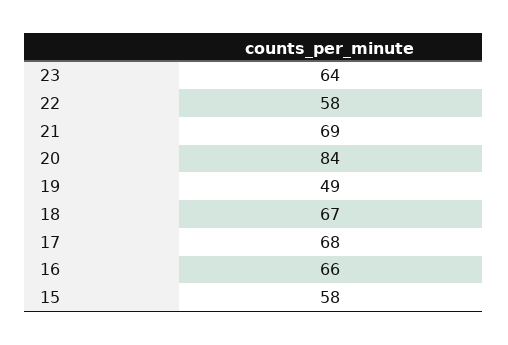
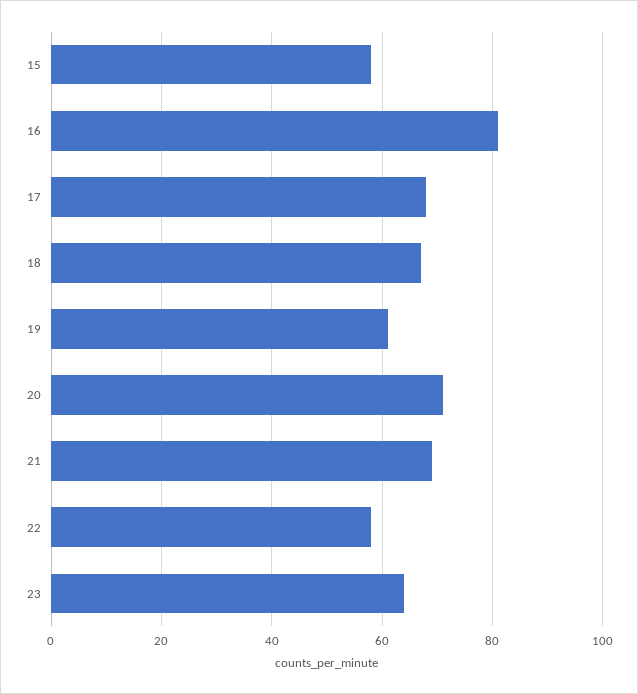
20: 84 -> 70
19: 49 -> 60
16: 66 -> 80

